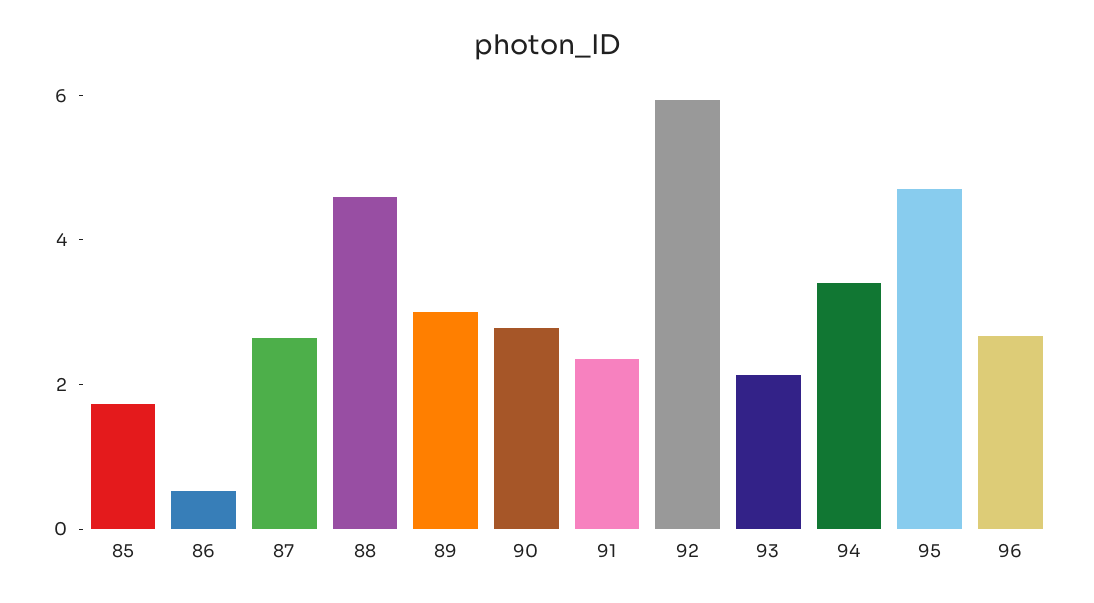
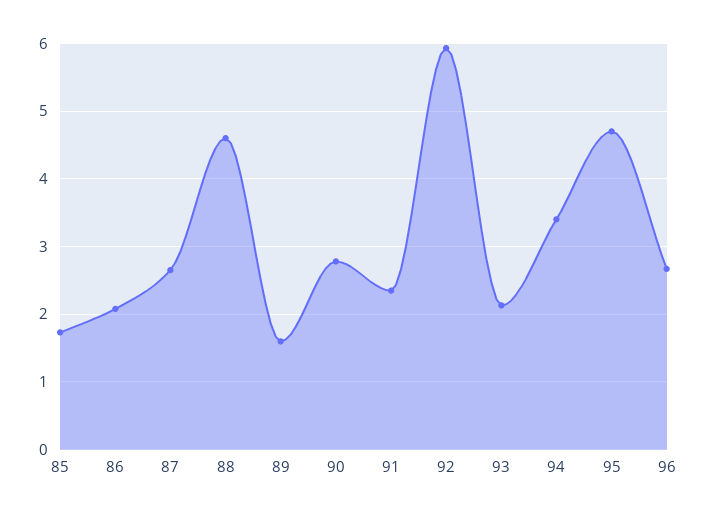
86: 0.5 -> 2.1
89: 3 -> 1.6

